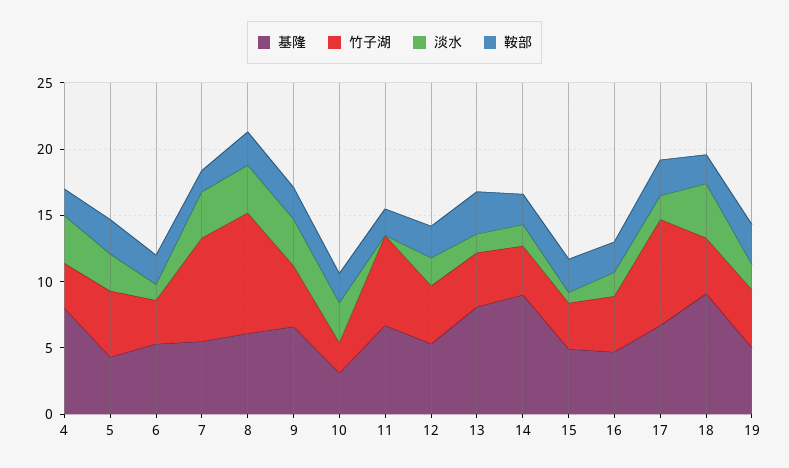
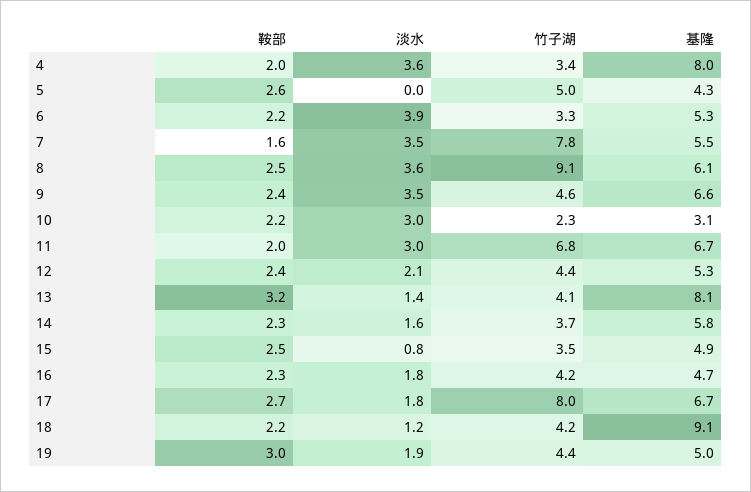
淡水, 5: 3 -> 0
淡水, 6: 1 -> 3.9
淡水, 11: 0 -> 3
基隆, 14: 9 -> 5.8
淡水, 18: 4 -> 1.2

